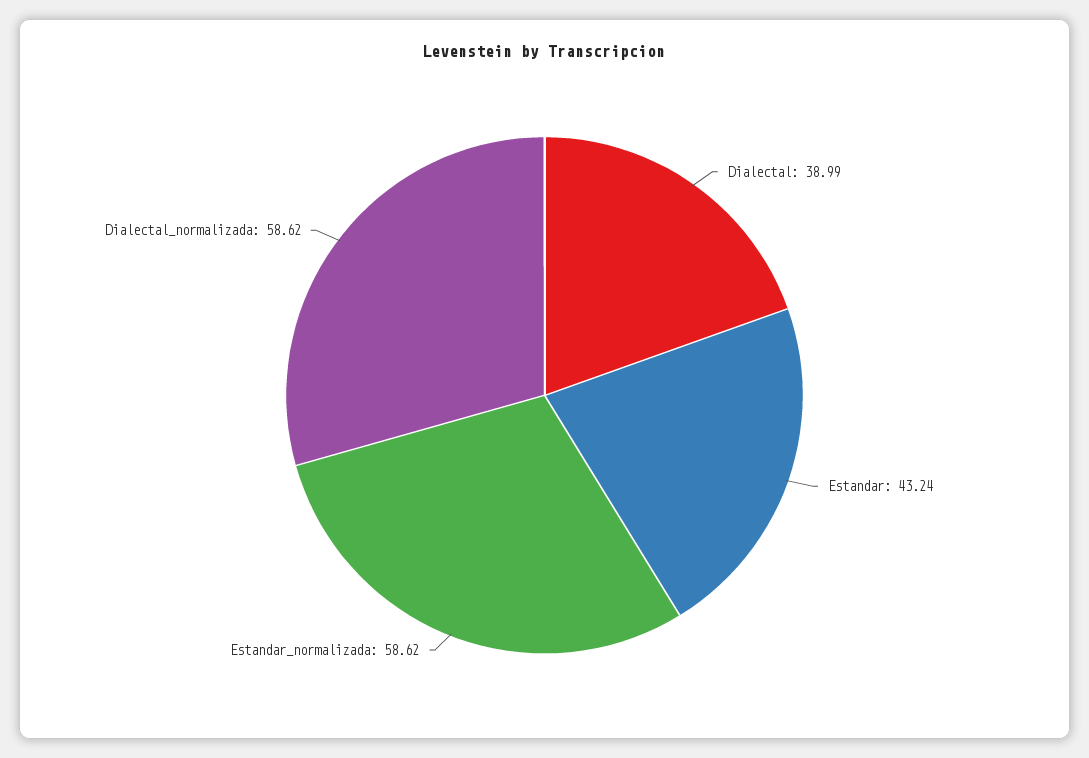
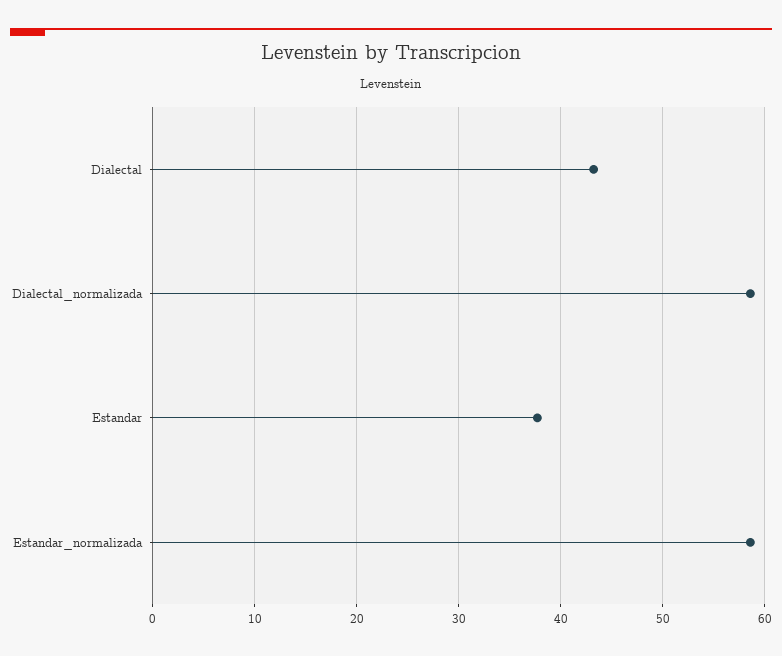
Dialectal: 38.99 -> 43
Estandar: 43.24 -> 38

